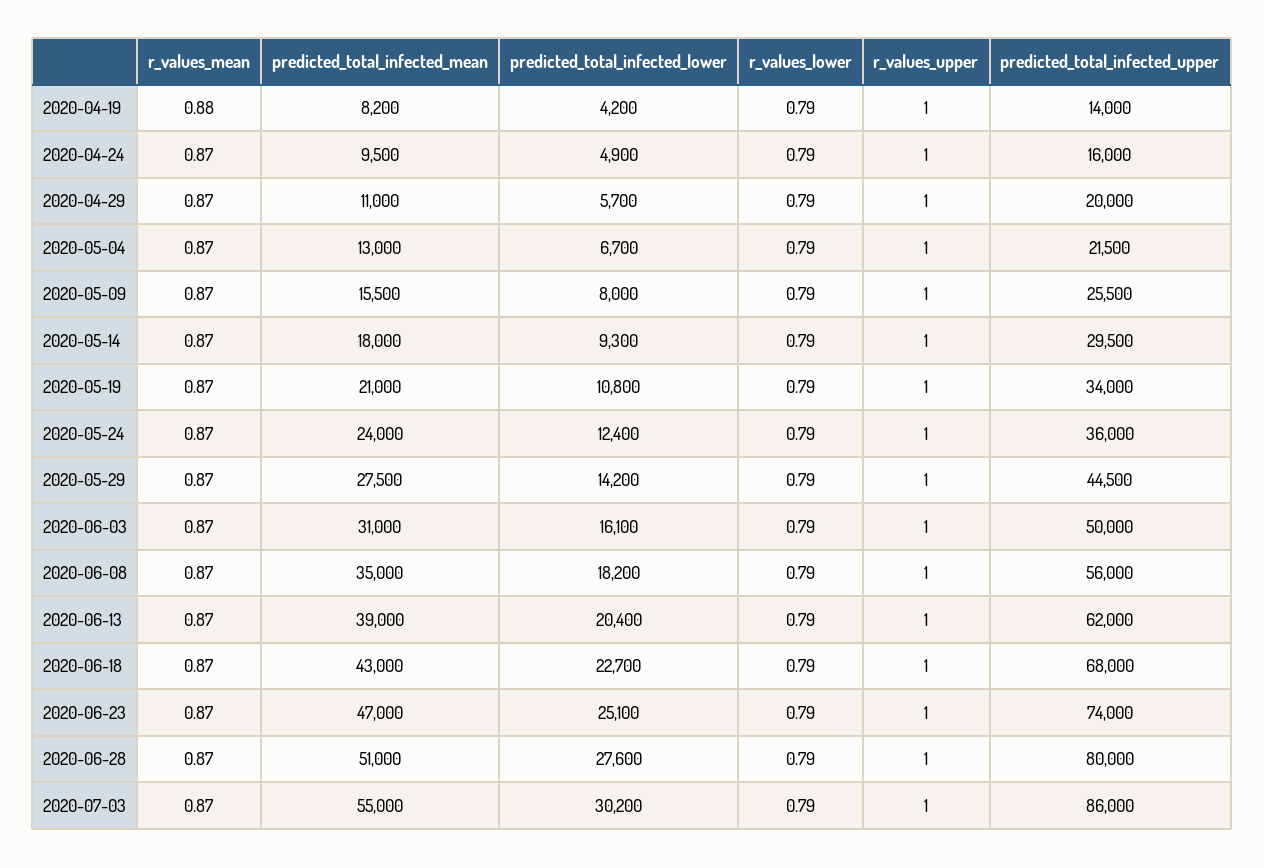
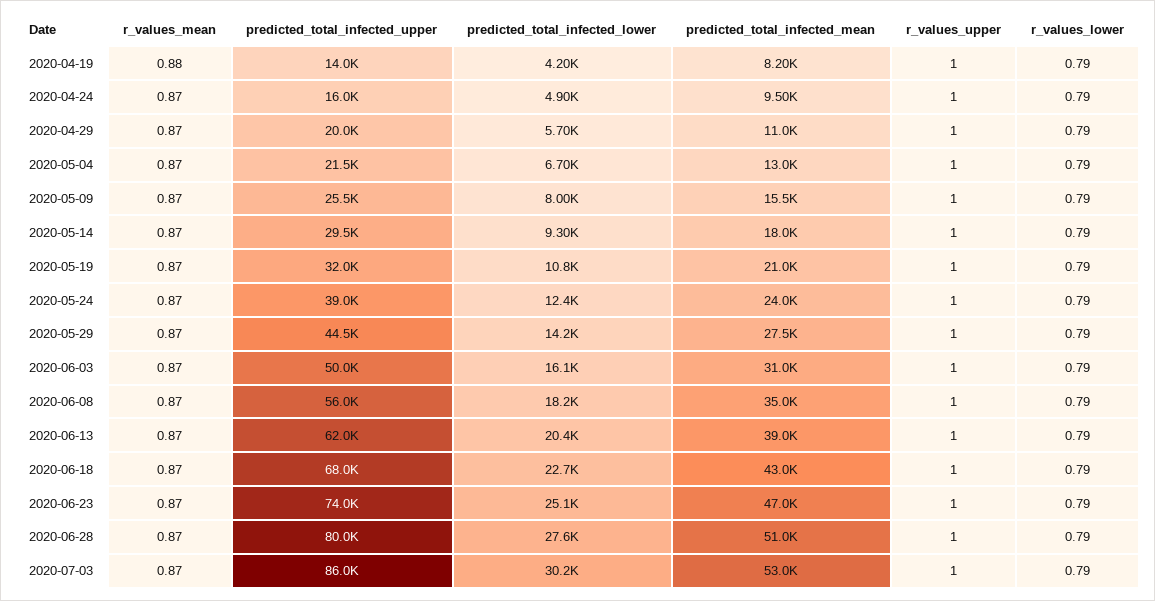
predicted_total_infected_upper, 2020-05-19: 34000 -> 32000
predicted_total_infected_upper, 2020-05-24: 36000 -> 39000
predicted_total_infected_mean, 2020-07-03: 55000 -> 53000

